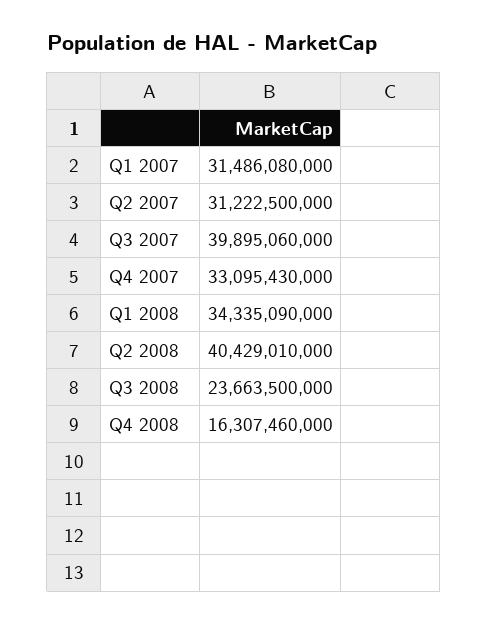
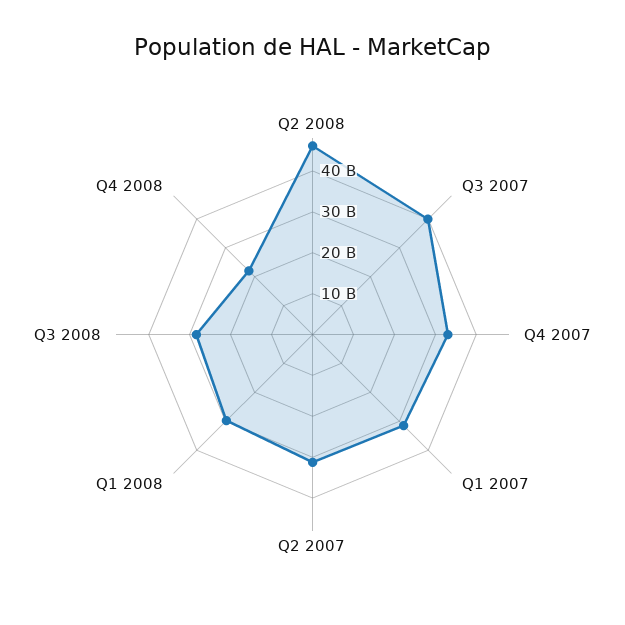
Q1 2008: 34335090000 -> 30000000000
Q2 2008: 40429010000 -> 46000000000
Q3 2008: 23663500000 -> 28000000000
Q4 2008: 16307460000 -> 22000000000

